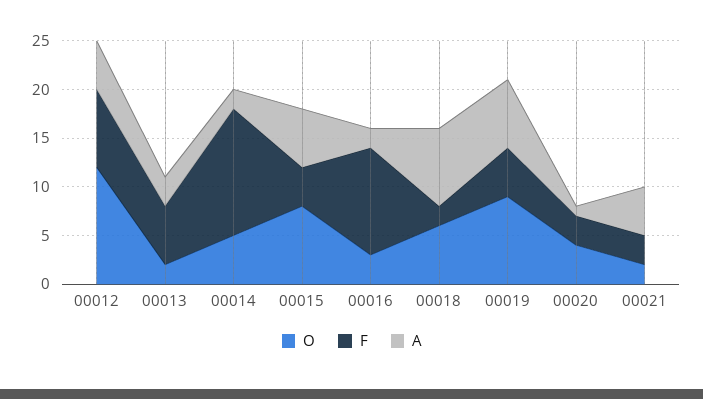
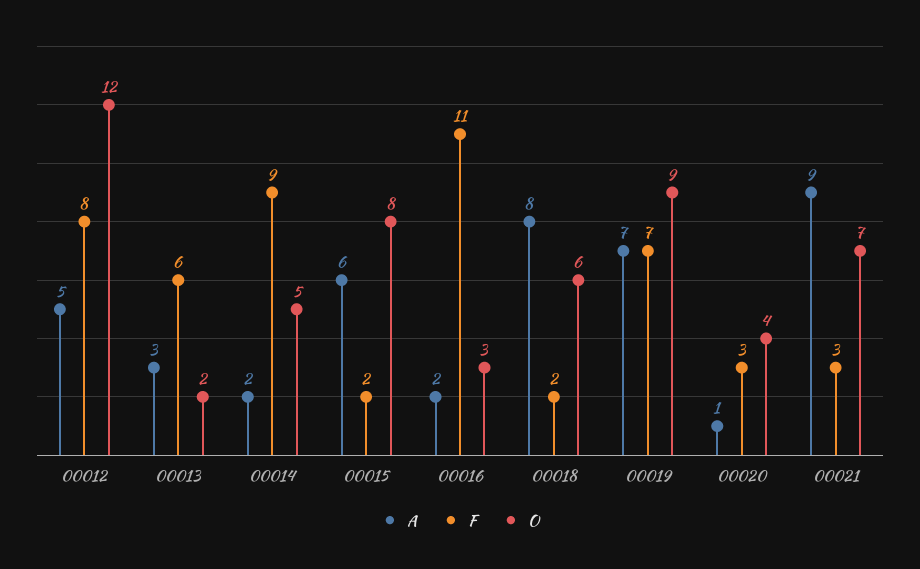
F, 00014: 13 -> 9
F, 00015: 4 -> 2
F, 00019: 5 -> 7
O, 00021: 2 -> 7
A, 00021: 5 -> 9

